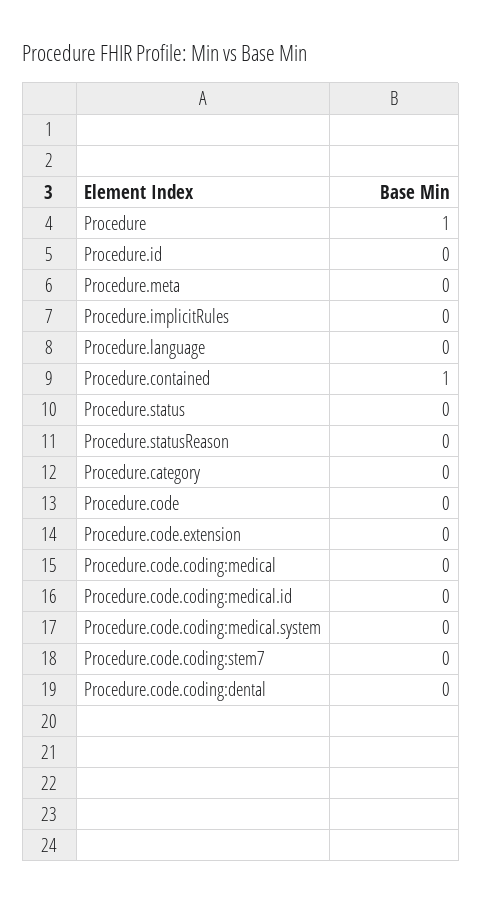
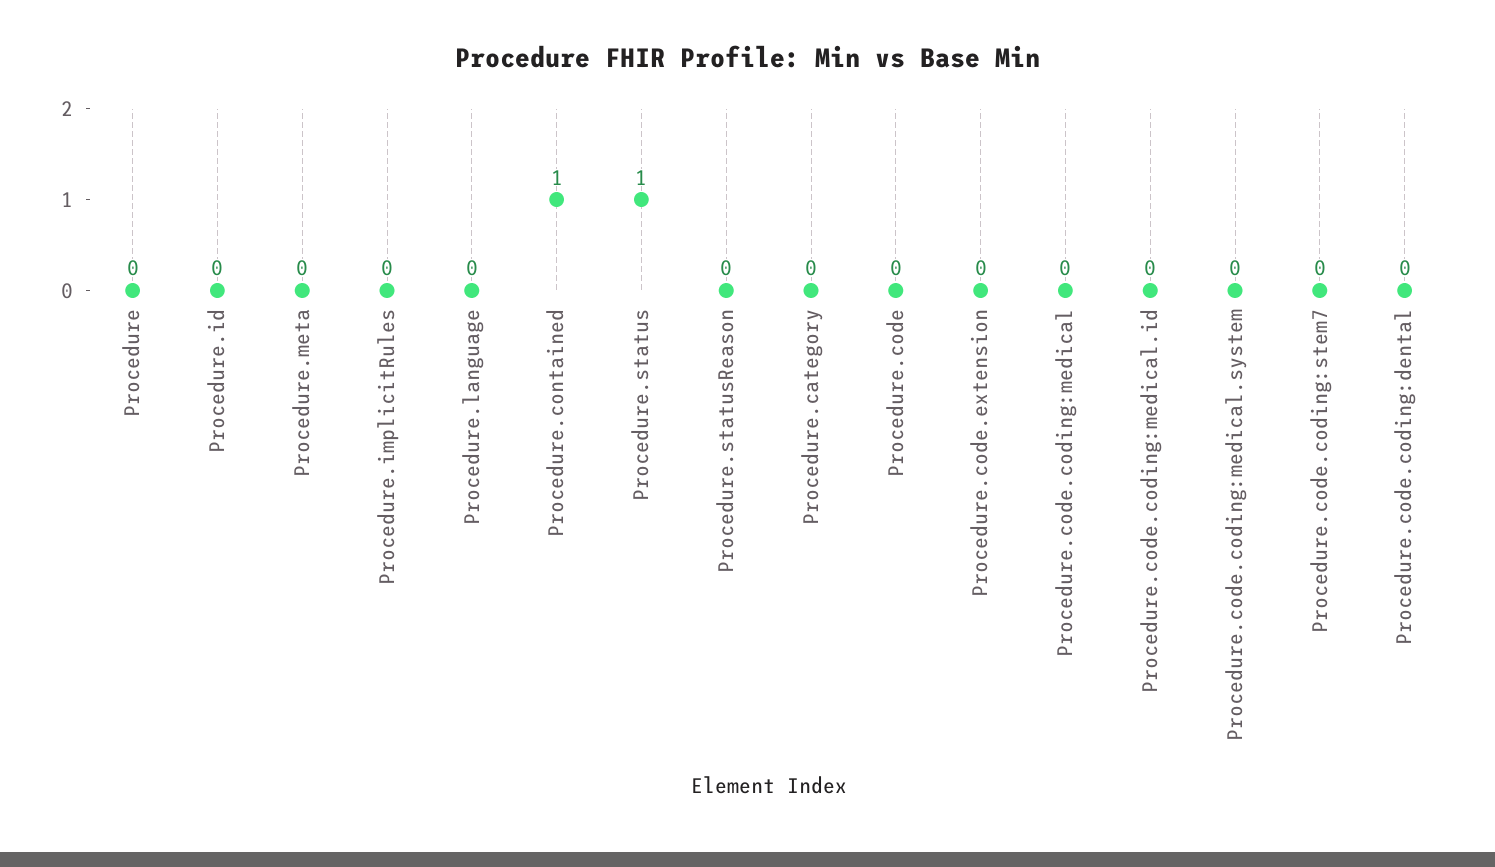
Procedure: 1 -> 0
Procedure.status: 0 -> 1

